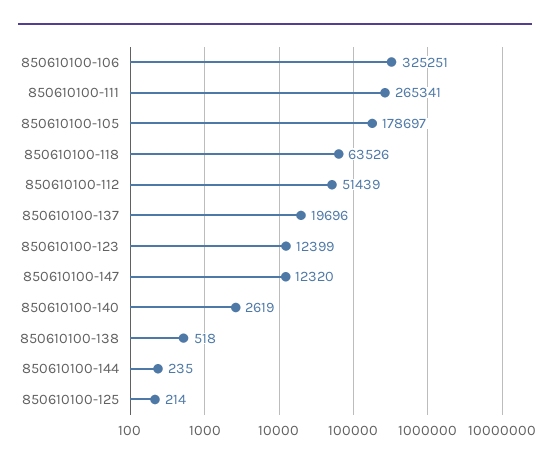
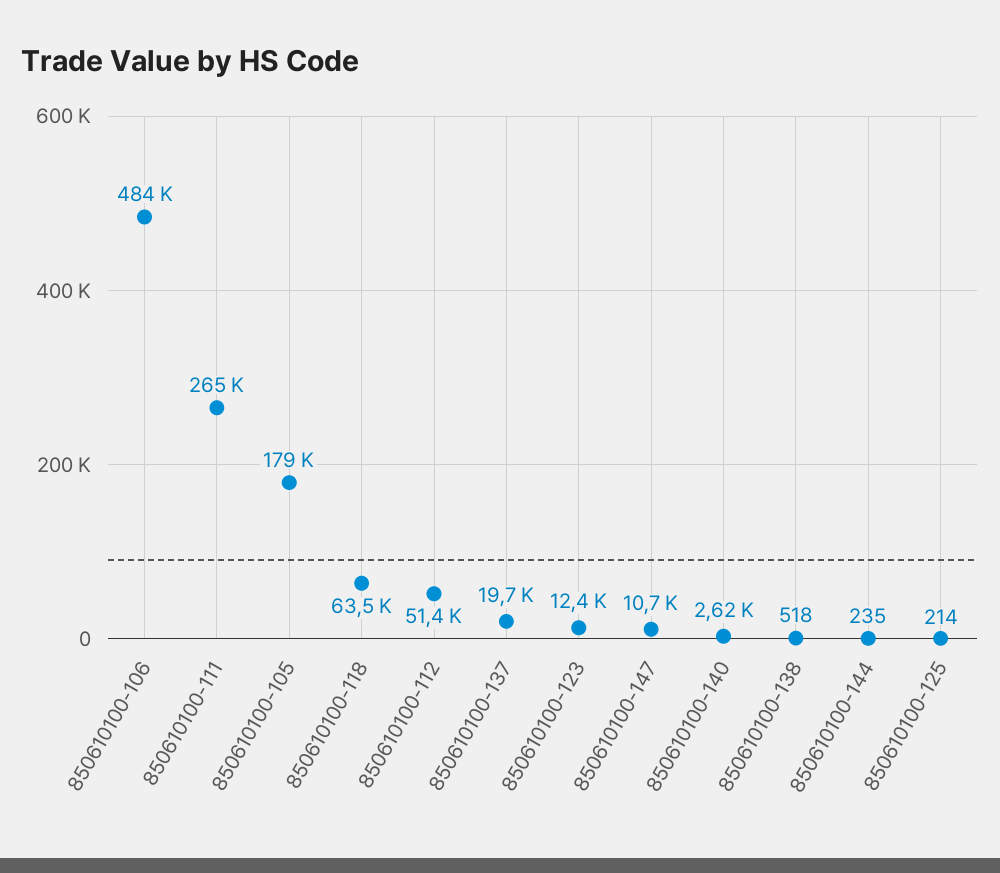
850610100-106: 325251 -> 484000
850610100-147: 12320 -> 10700

